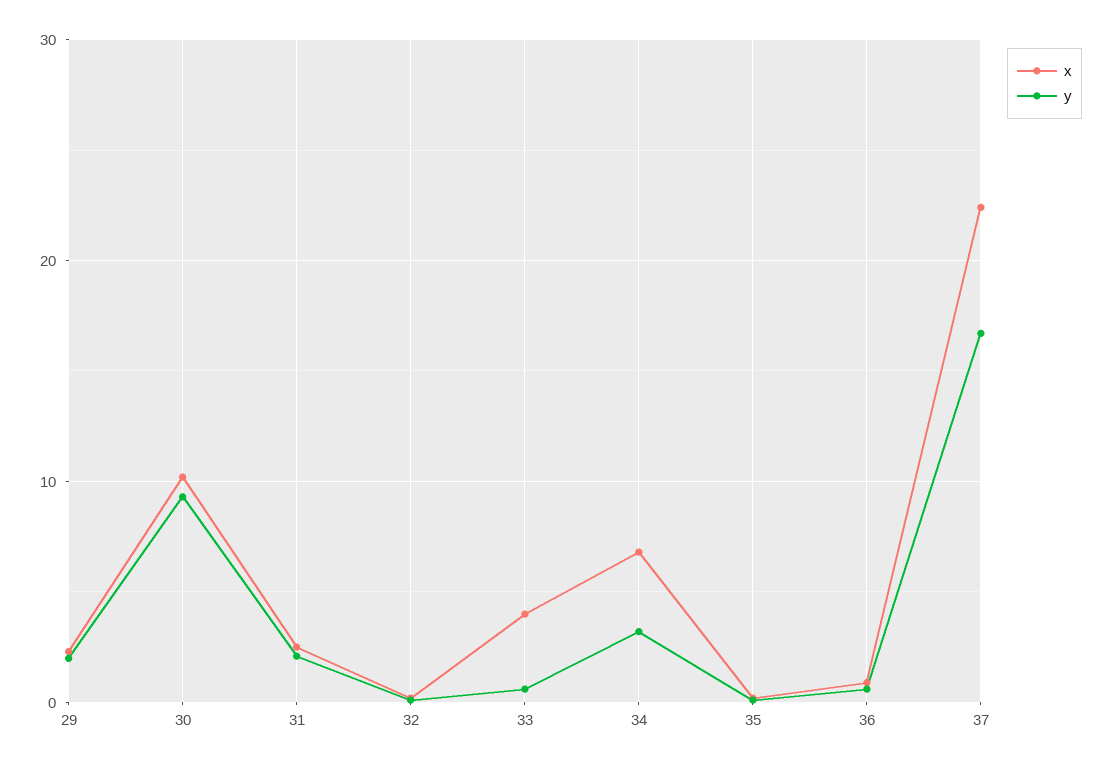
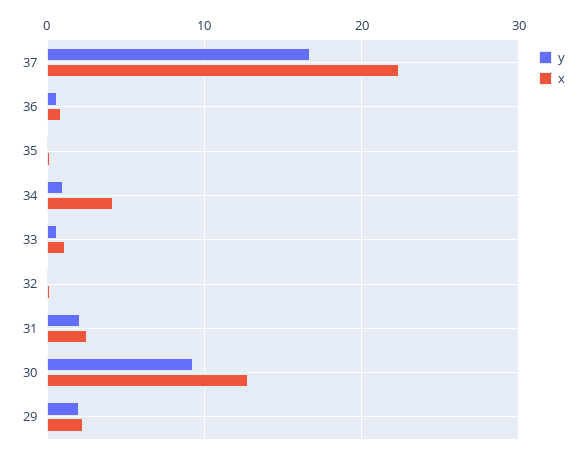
x, 30: 10 -> 13
x, 33: 4 -> 1
x, 34: 7 -> 4
y, 34: 3 -> 1

